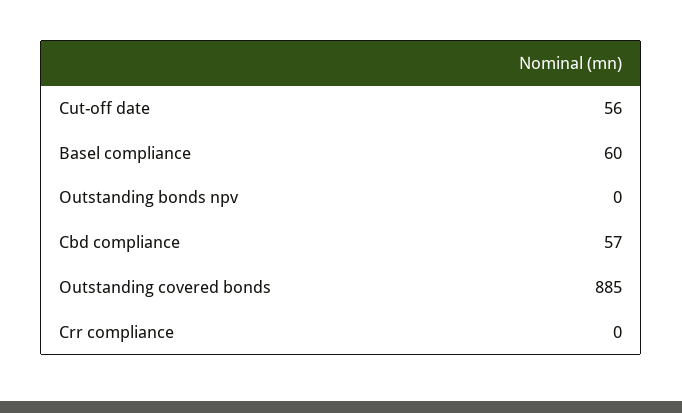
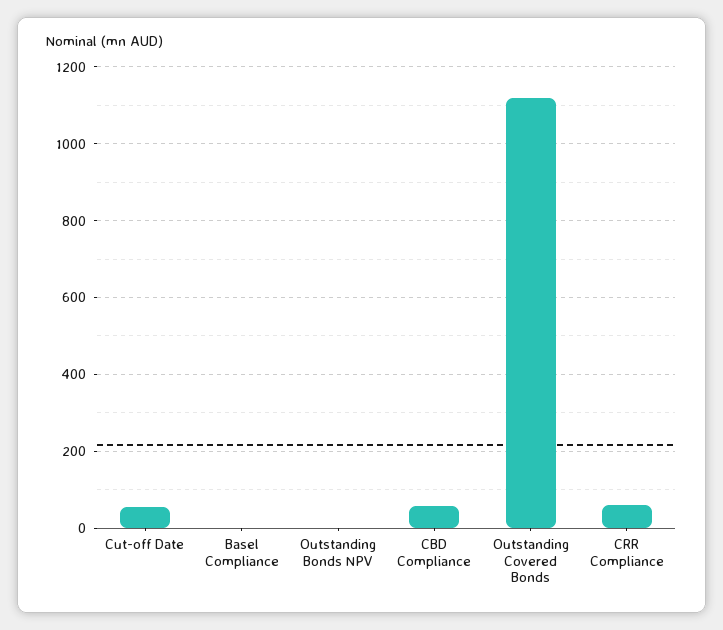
Basel compliance: 60 -> 0
Outstanding covered bonds: 885 -> 1120
Crr compliance: 0 -> 60

